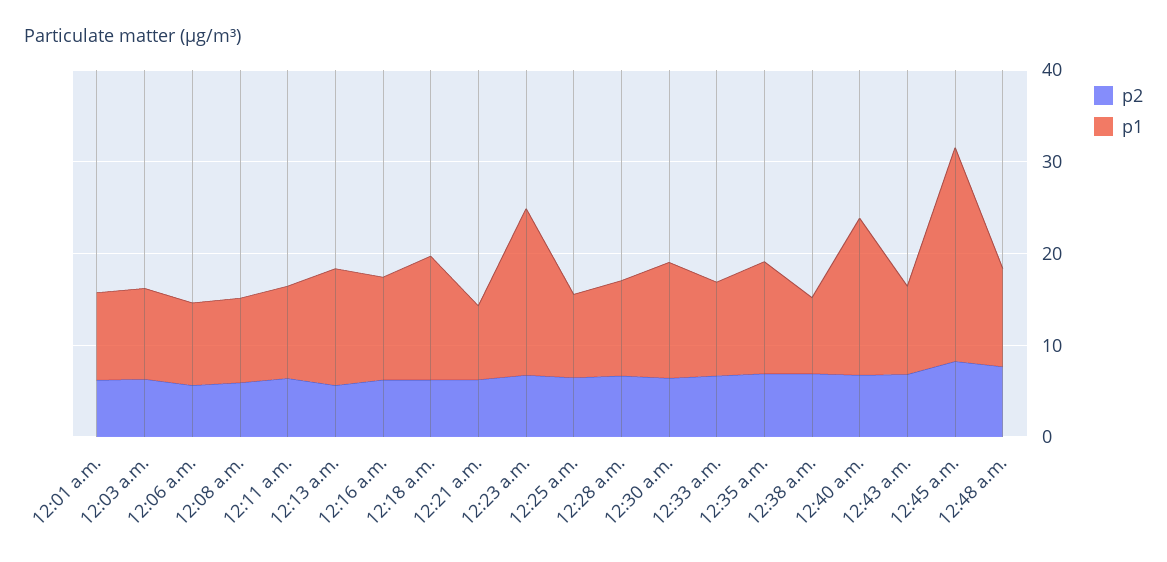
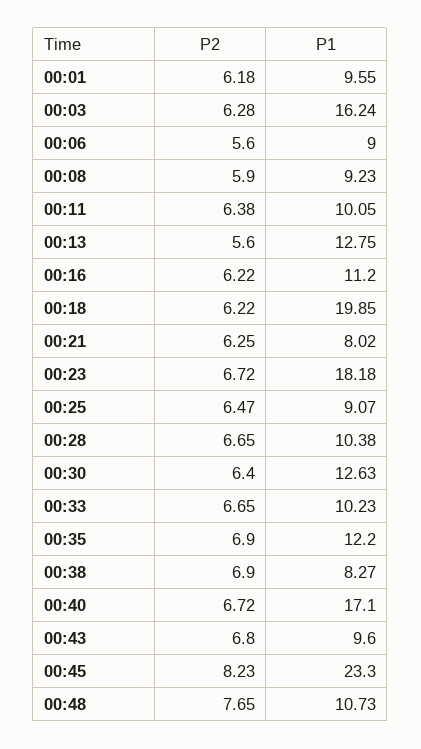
p1, 12:03 a.m.: 10 -> 16.24
p1, 12:18 a.m.: 14 -> 19.85

